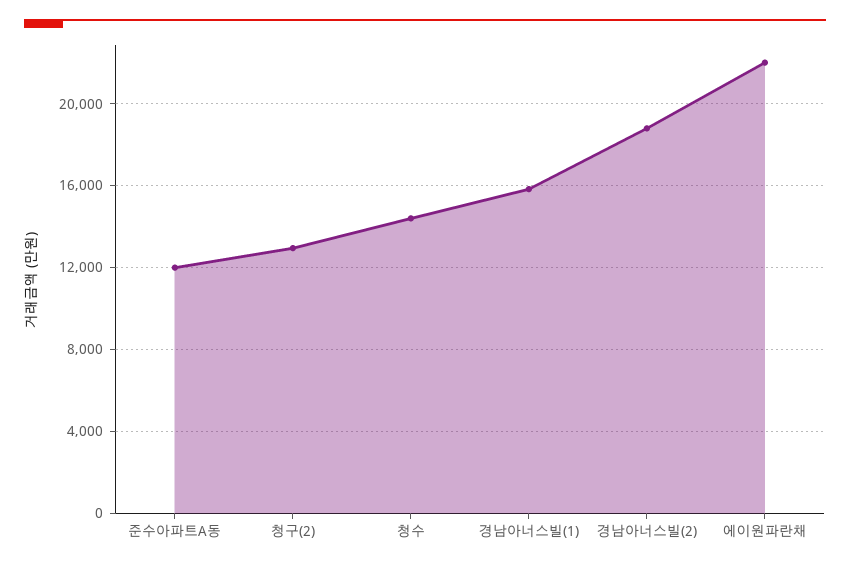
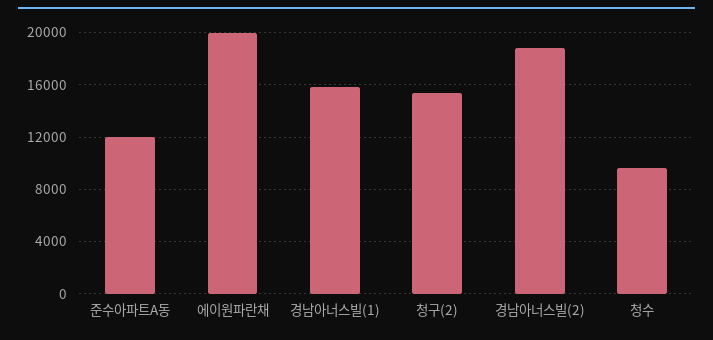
청구(2): 13000 -> 15500
청수: 14500 -> 9500
에이원파란채: 22000 -> 20000

